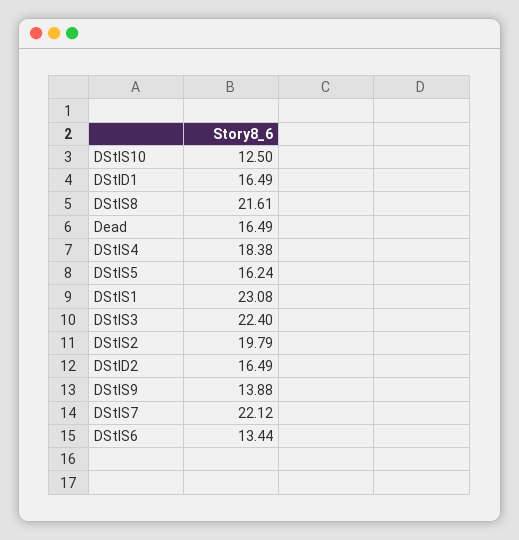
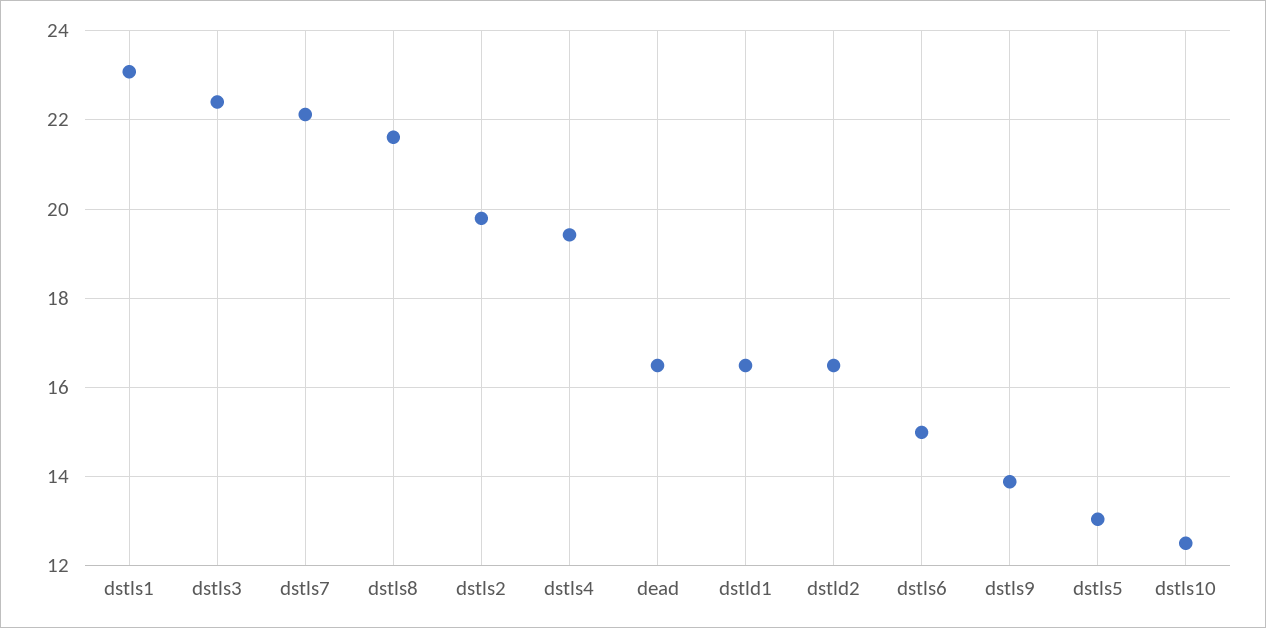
DStlS4: 18.38 -> 19.4
DStlS5: 16.24 -> 13
DStlS6: 13.44 -> 15

